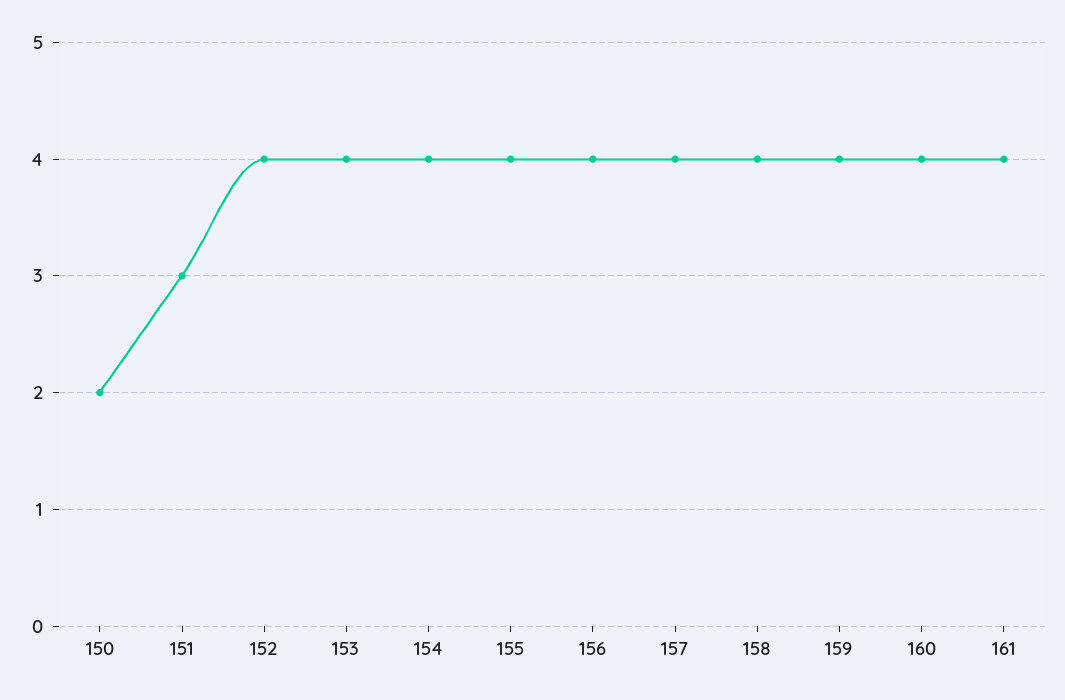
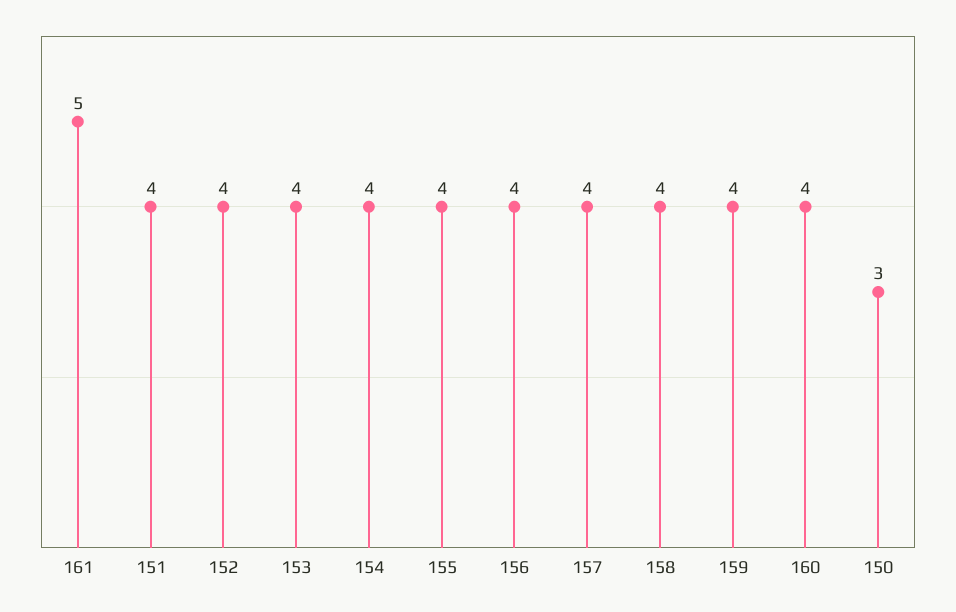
150: 2 -> 3
151: 3 -> 4
161: 4 -> 5

